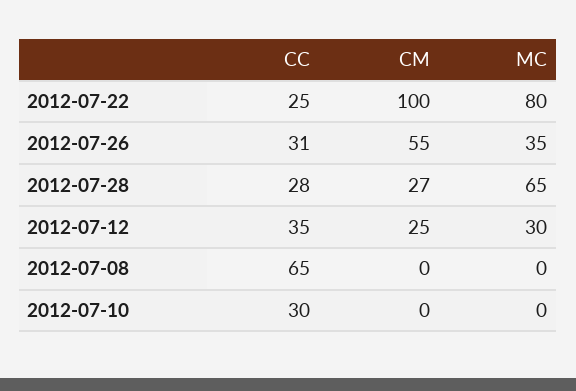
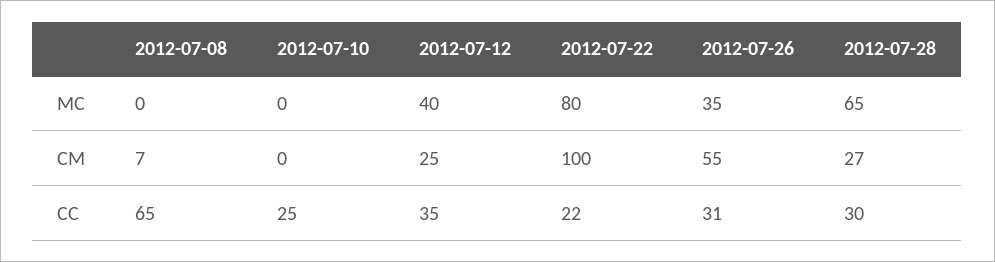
CC, 2012-07-22: 25 -> 22
CC, 2012-07-28: 28 -> 30
MC, 2012-07-12: 30 -> 40
CM, 2012-07-08: 0 -> 7
CC, 2012-07-10: 30 -> 25

